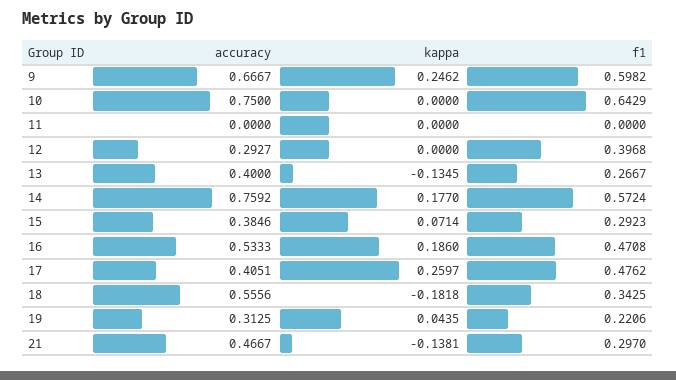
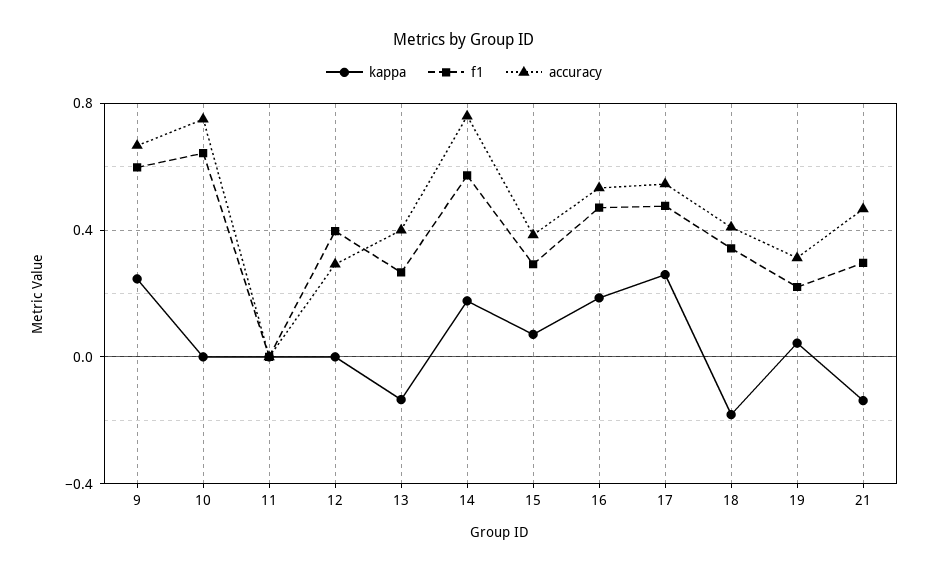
accuracy, 17: 0.4051 -> 0.55
accuracy, 18: 0.5556 -> 0.4

